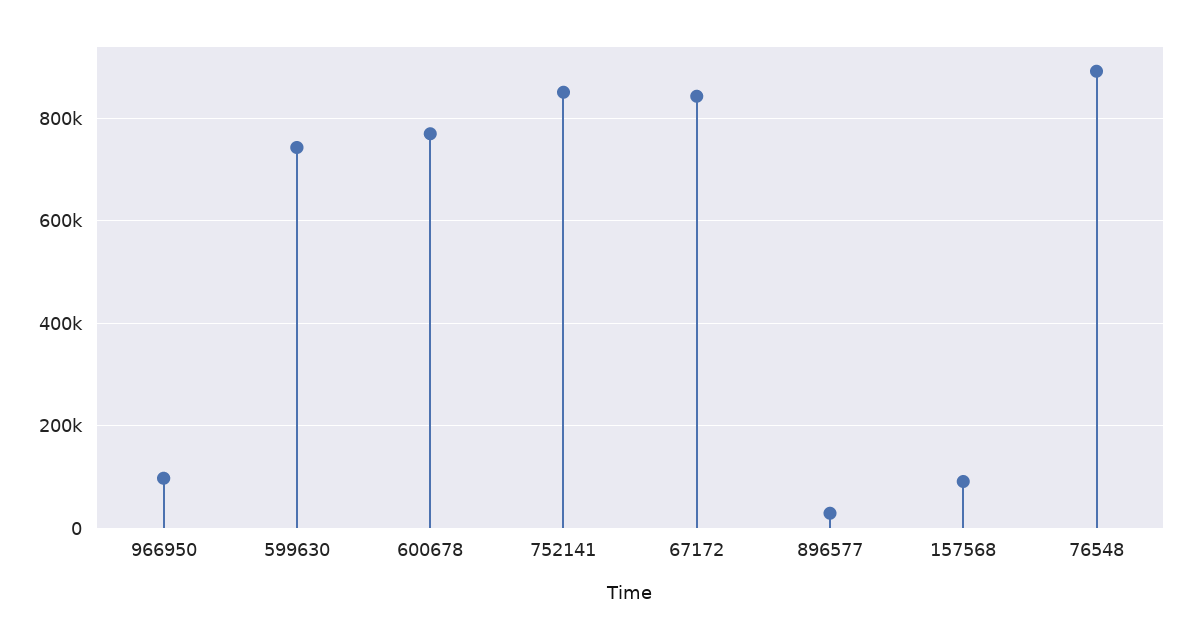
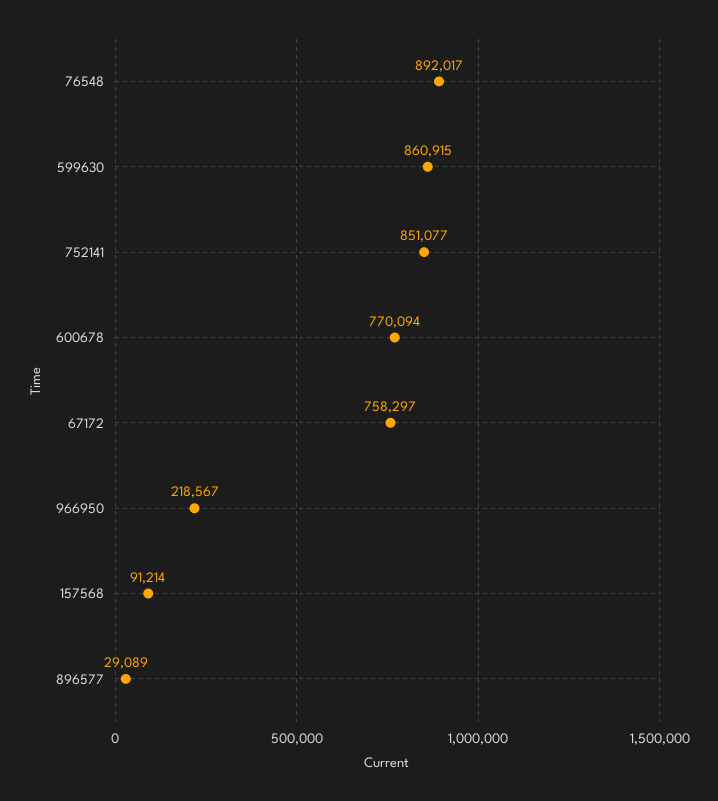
966950: 100000 -> 218567
599630: 740000 -> 860915
67172: 840000 -> 758297

